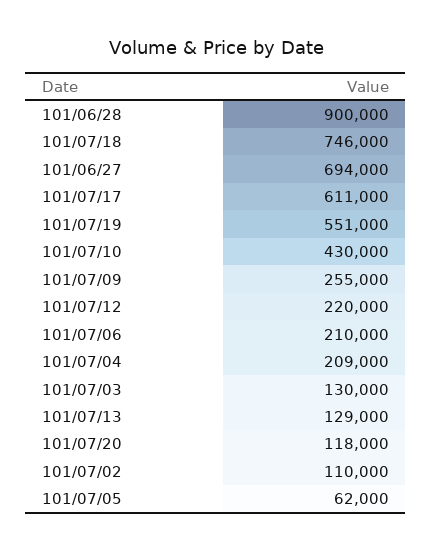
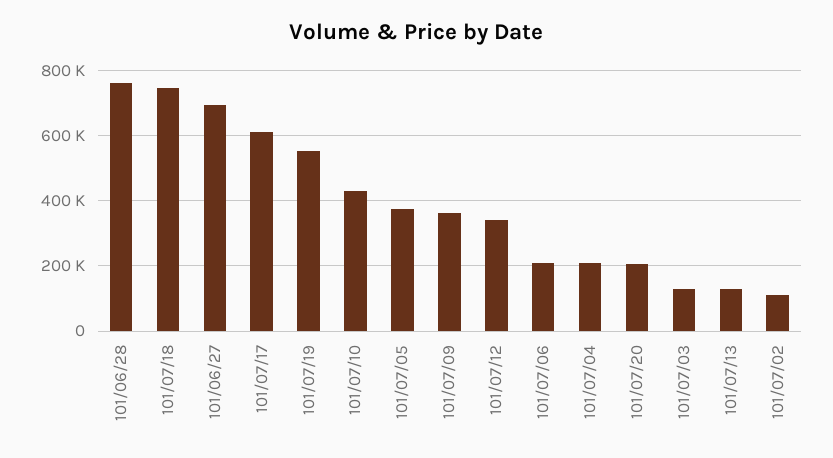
101/06/28: 900000 -> 760000
101/07/09: 255000 -> 360000
101/07/12: 220000 -> 340000
101/07/20: 118000 -> 200000
101/07/05: 62000 -> 380000

